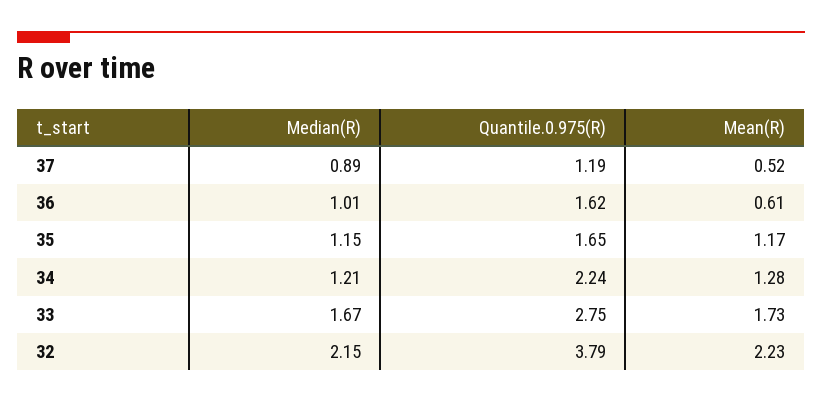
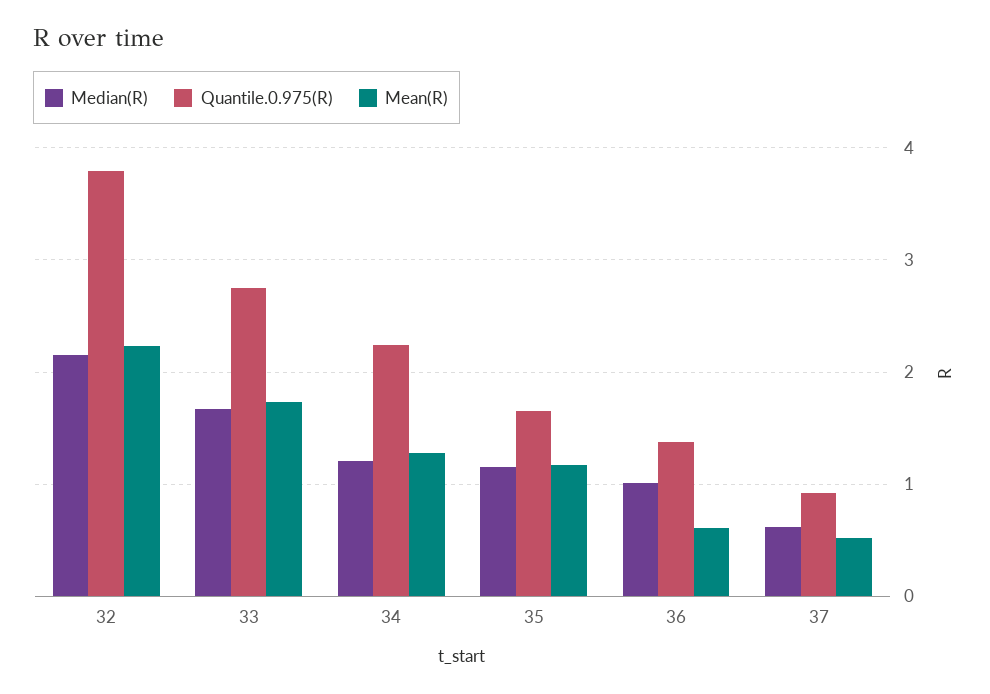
Median(R), 37: 0.89 -> 0.6
Quantile.0.975(R), 37: 1.19 -> 0.9
Quantile.0.975(R), 36: 1.62 -> 1.4

